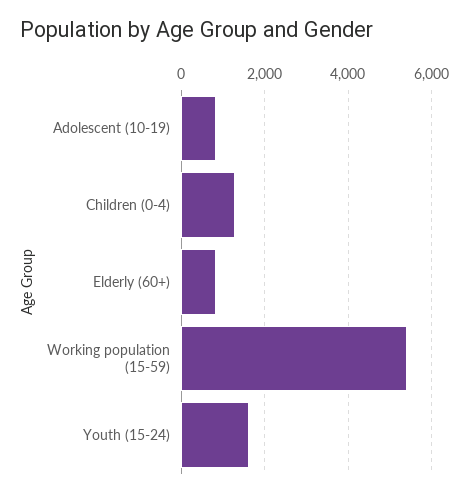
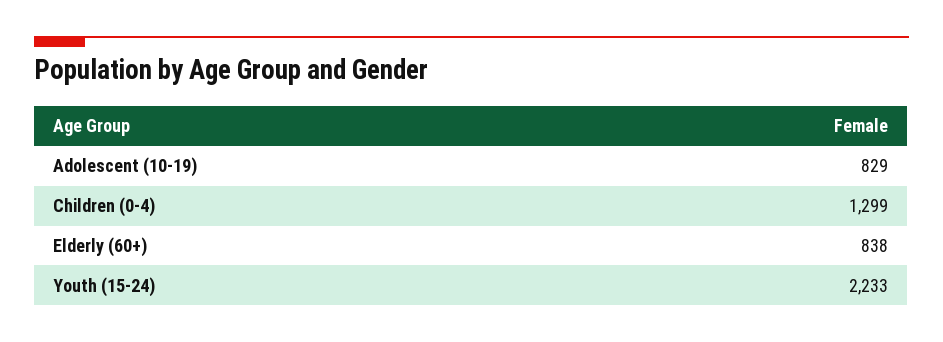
Working population (15-59): 5400 -> none
Youth (15-24): 1600 -> 2233

